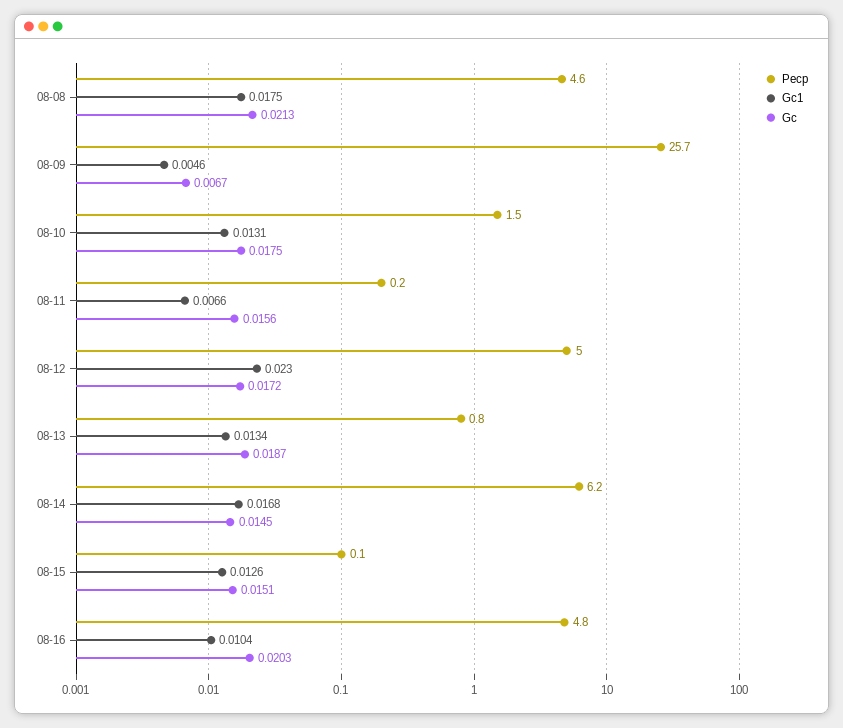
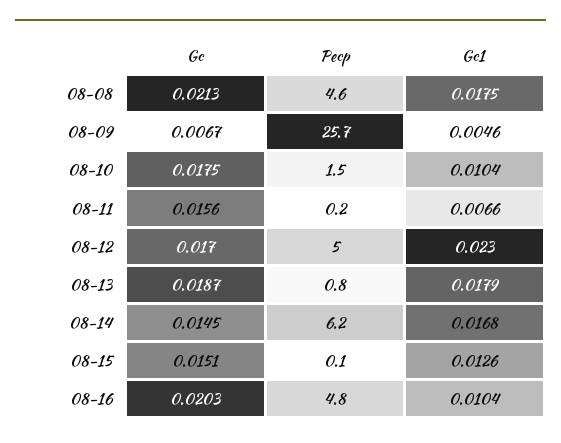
Gc1, 08-10: 0.0131 -> 0.0104
Gc, 08-12: 0.0172 -> 0.017
Gc1, 08-13: 0.0134 -> 0.0179

